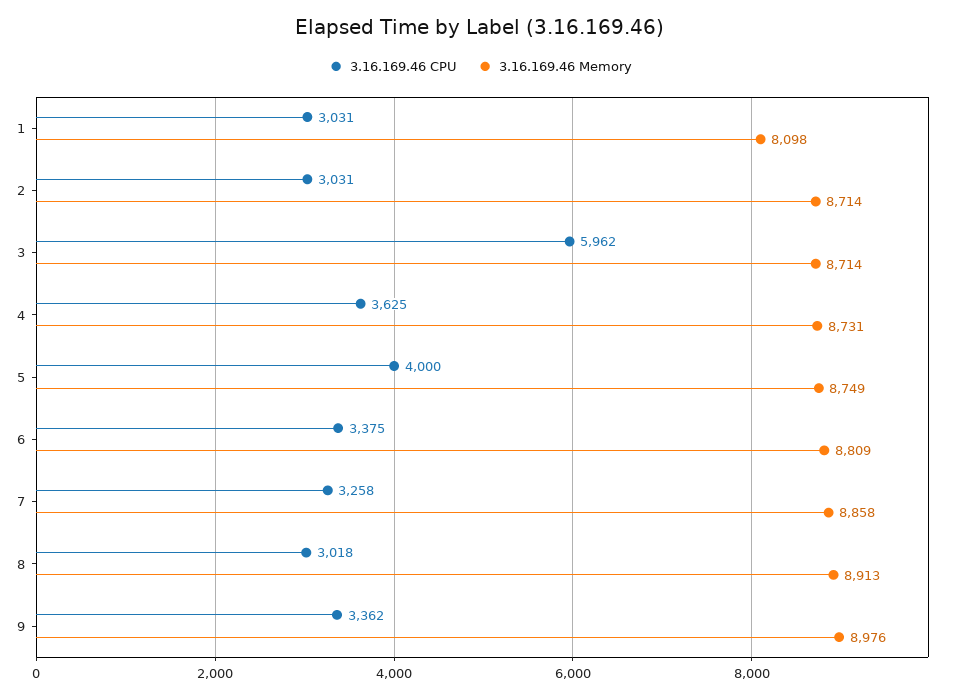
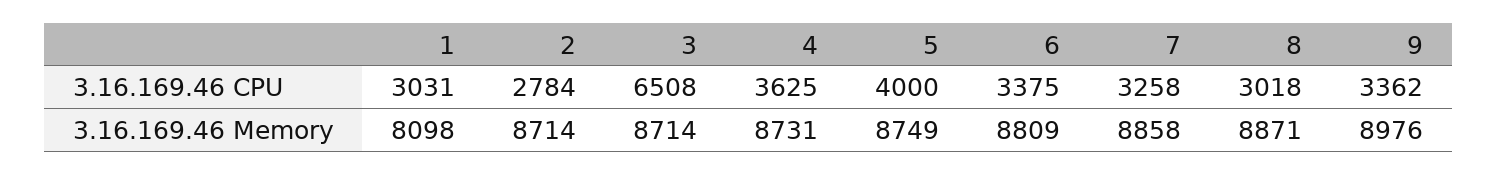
3.16.169.46 CPU, 2: 3031 -> 2784
3.16.169.46 CPU, 3: 5962 -> 6508
3.16.169.46 Memory, 8: 8913 -> 8871

